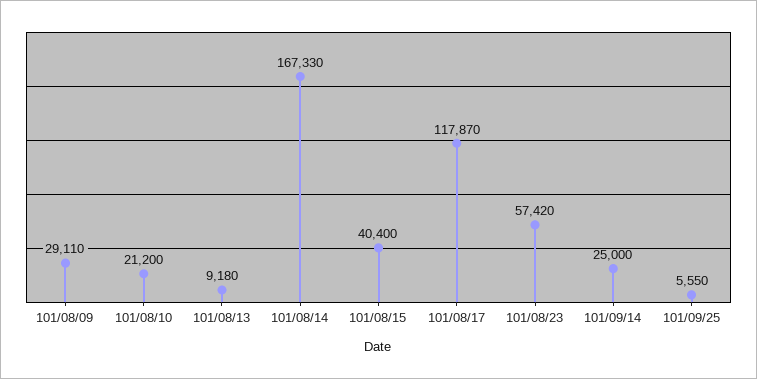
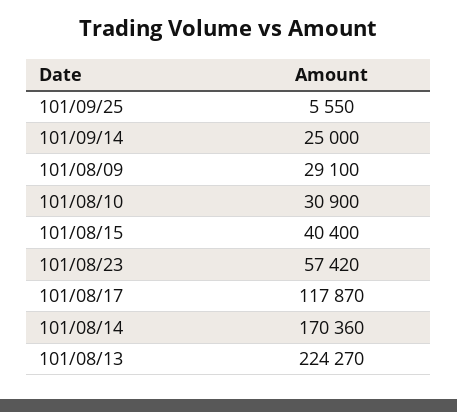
101/08/09: 29110 -> 29100
101/08/10: 21200 -> 30900
101/08/13: 9180 -> 224270
101/08/14: 167330 -> 170360

